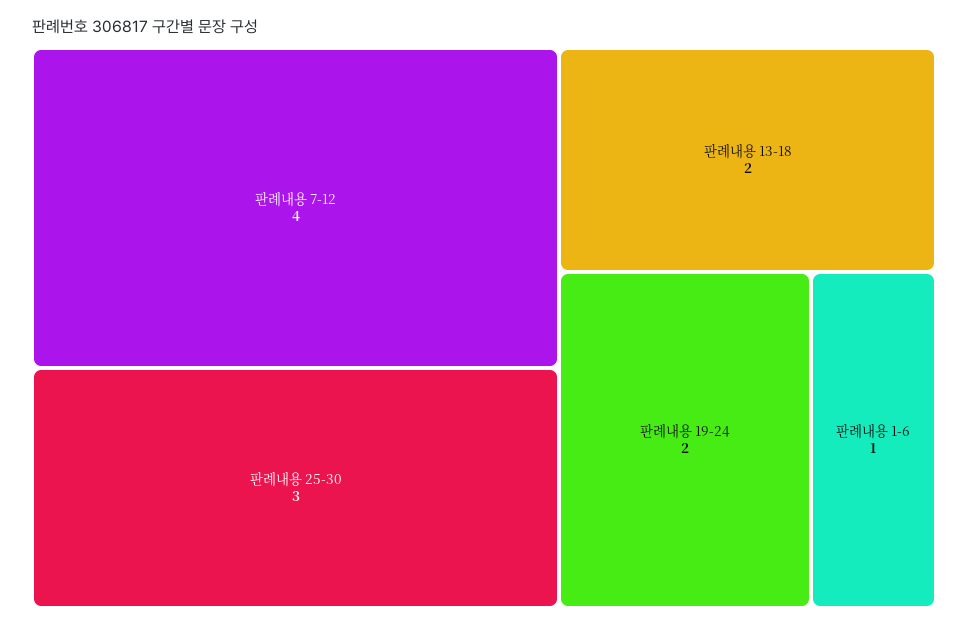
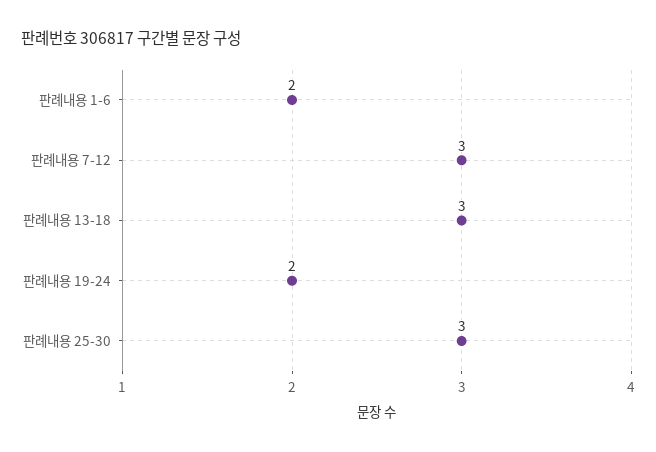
판례내용 7-12: 4 -> 3
판례내용 13-18: 2 -> 3
판례내용 1-6: 1 -> 2

